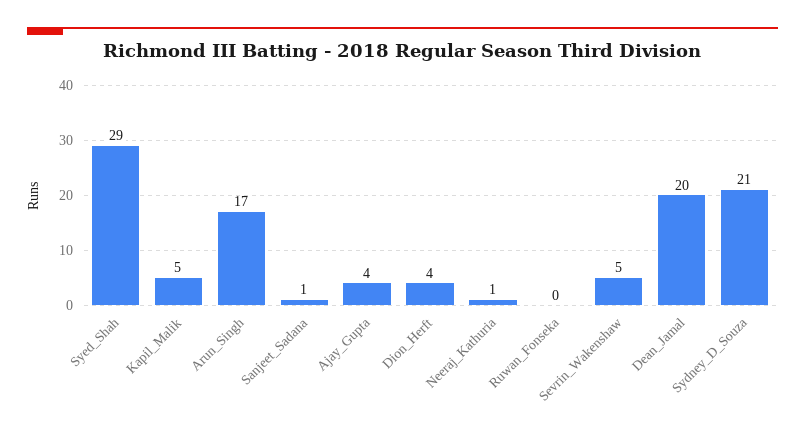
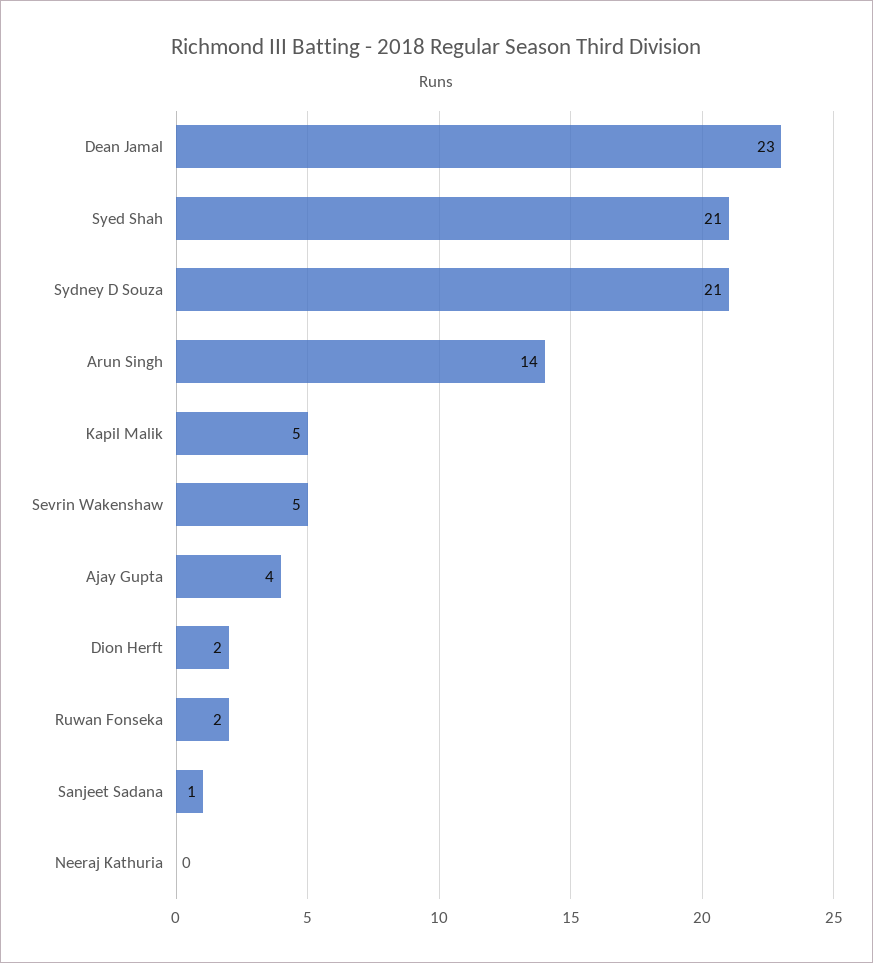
Syed_Shah: 29 -> 21
Arun_Singh: 17 -> 14
Dion_Herft: 4 -> 2
Neeraj_Kathuria: 1 -> 0
Ruwan_Fonseka: 0 -> 2
Dean_Jamal: 20 -> 23

